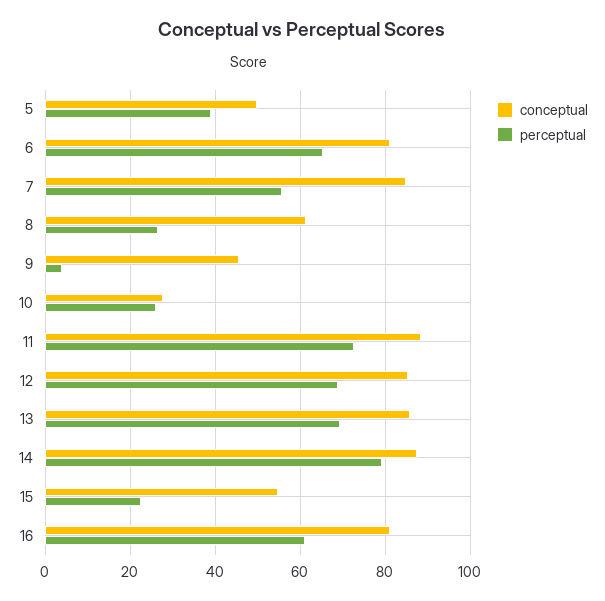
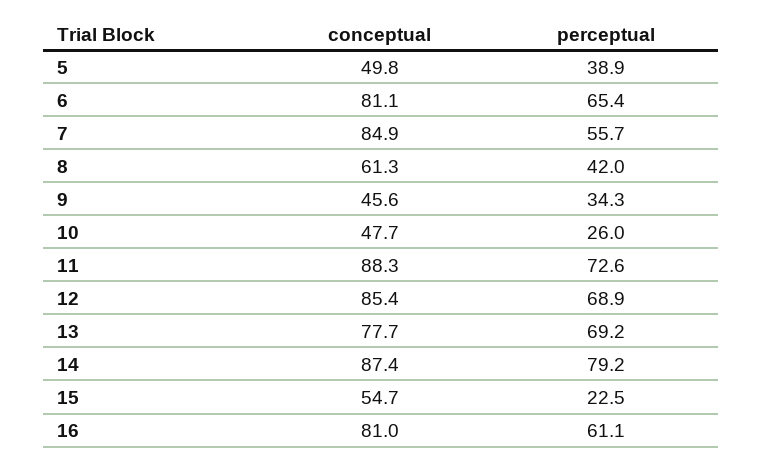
perceptual, 8: 26 -> 42
perceptual, 9: 4 -> 34.3
conceptual, 10: 28 -> 47.7
conceptual, 13: 86 -> 77.7

